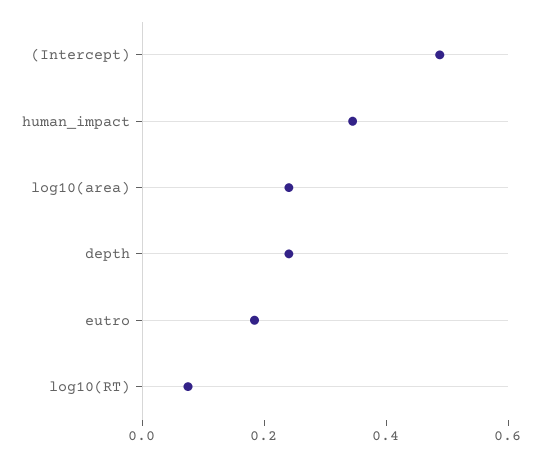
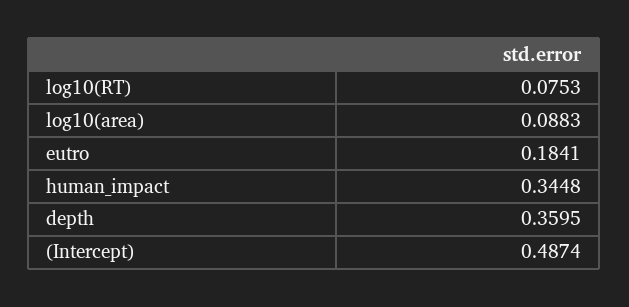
log10(area): 0.25 -> 0.0883
depth: 0.25 -> 0.3595

